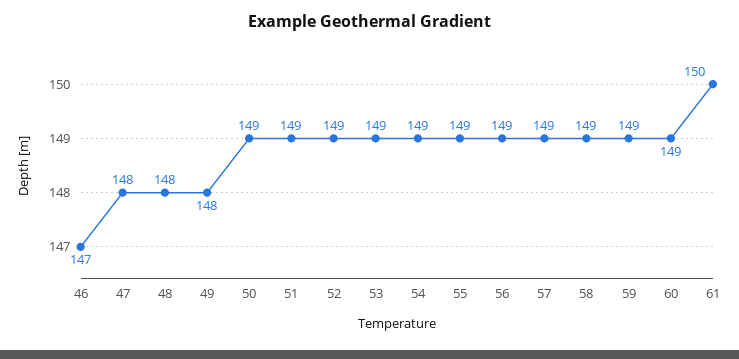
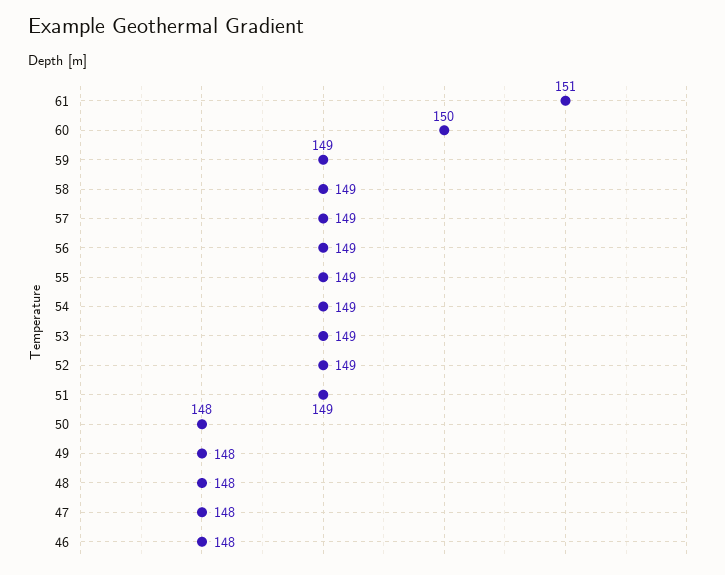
46: 147 -> 148
50: 149 -> 148
60: 149 -> 150
61: 150 -> 151

